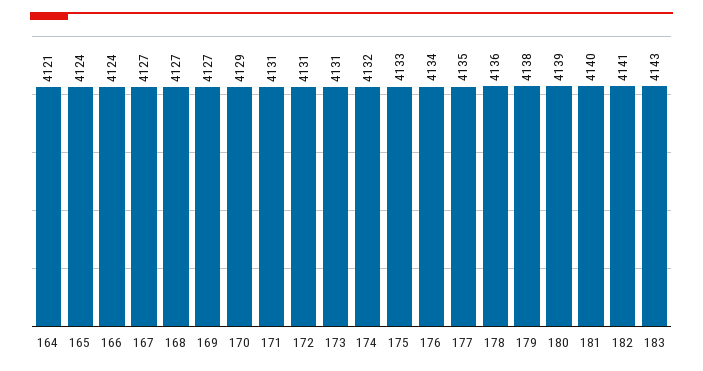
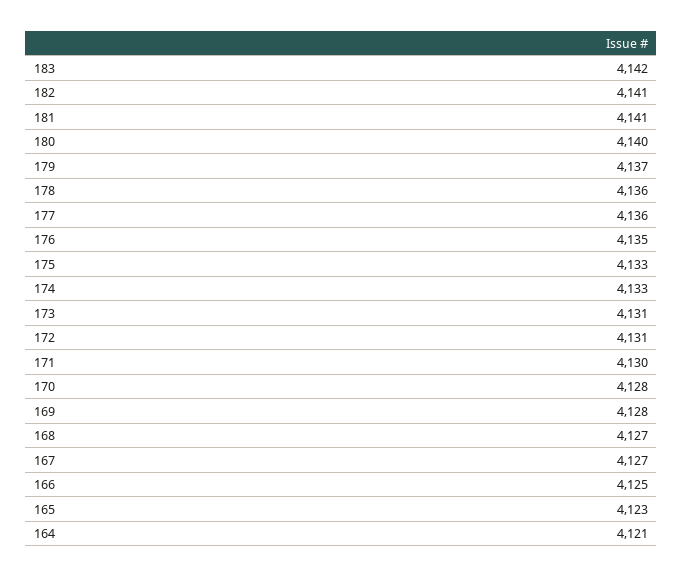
165: 4124 -> 4123
166: 4124 -> 4125
169: 4127 -> 4128
170: 4129 -> 4128
171: 4131 -> 4130
174: 4132 -> 4133
176: 4134 -> 4135
177: 4135 -> 4136
179: 4138 -> 4137
180: 4139 -> 4140
181: 4140 -> 4141
183: 4143 -> 4142

